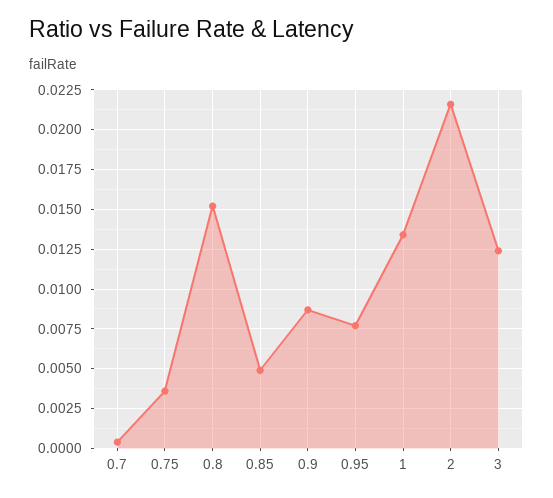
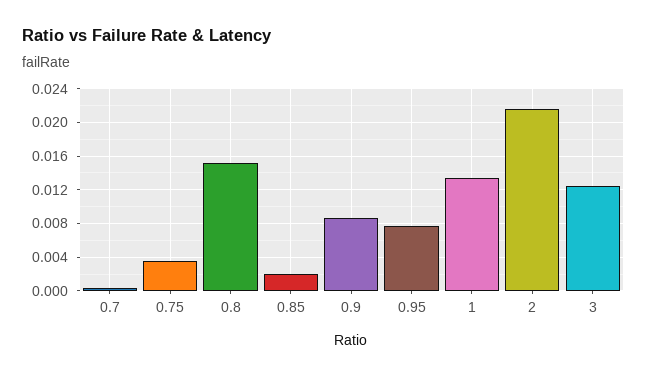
0.85: 0.005 -> 0.002

